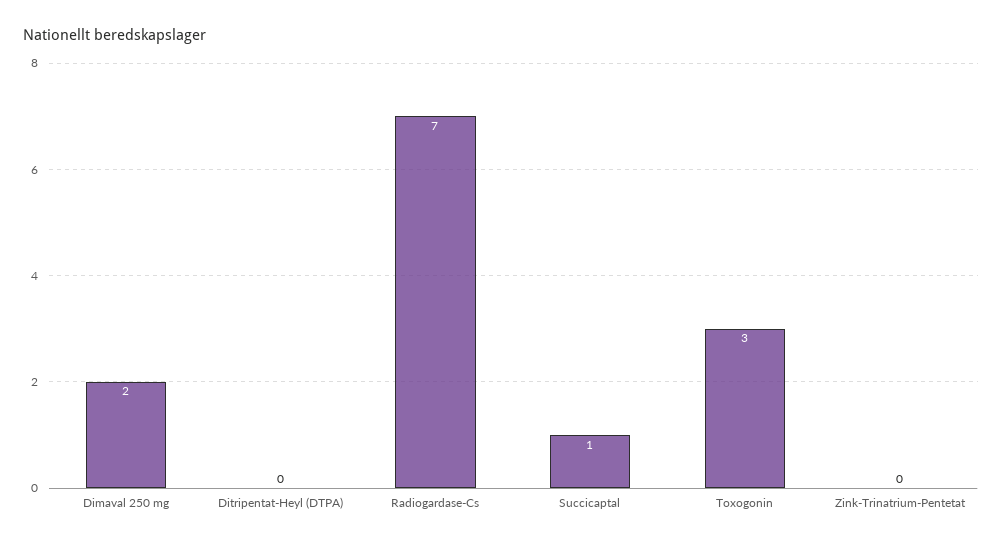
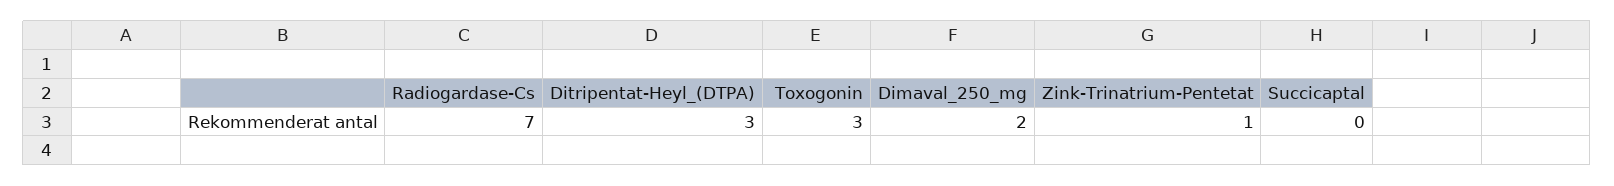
Ditripentat-Heyl (DTPA): 0 -> 3
Succicaptal: 1 -> 0
Zink-Trinatrium-Pentetat: 0 -> 1

